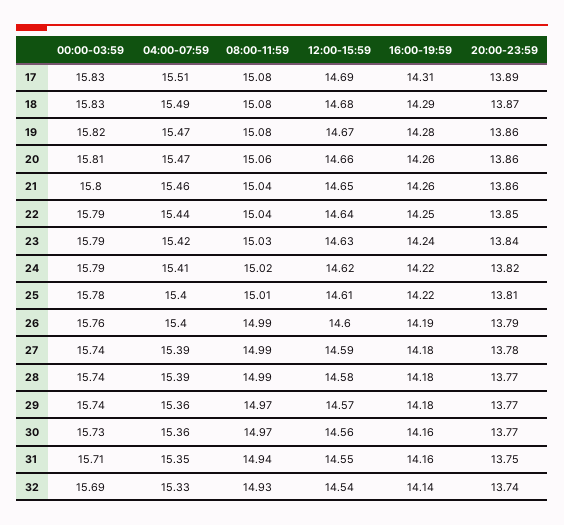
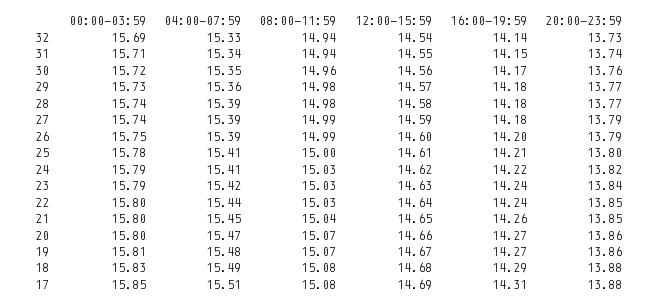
00:00-03:59, 17: 15.83 -> 15.85
20:00-23:59, 17: 13.89 -> 13.88
20:00-23:59, 18: 13.87 -> 13.88
00:00-03:59, 19: 15.82 -> 15.81
04:00-07:59, 19: 15.47 -> 15.48
08:00-11:59, 19: 15.08 -> 15.07
16:00-19:59, 19: 14.28 -> 14.27
00:00-03:59, 20: 15.81 -> 15.8
08:00-11:59, 20: 15.06 -> 15.07
16:00-19:59, 20: 14.26 -> 14.27
04:00-07:59, 21: 15.46 -> 15.45
20:00-23:59, 21: 13.86 -> 13.85
00:00-03:59, 22: 15.79 -> 15.8
08:00-11:59, 22: 15.04 -> 15.03
16:00-19:59, 22: 14.25 -> 14.24
08:00-11:59, 24: 15.02 -> 15.03
04:00-07:59, 25: 15.4 -> 15.41
08:00-11:59, 25: 15.01 -> 15
16:00-19:59, 25: 14.22 -> 14.21
20:00-23:59, 25: 13.81 -> 13.8
00:00-03:59, 26: 15.76 -> 15.75
04:00-07:59, 26: 15.4 -> 15.39
16:00-19:59, 26: 14.19 -> 14.2
20:00-23:59, 27: 13.78 -> 13.79
08:00-11:59, 28: 14.99 -> 14.98
00:00-03:59, 29: 15.74 -> 15.73
08:00-11:59, 29: 14.97 -> 14.98
00:00-03:59, 30: 15.73 -> 15.72
04:00-07:59, 30: 15.36 -> 15.35
08:00-11:59, 30: 14.97 -> 14.96
16:00-19:59, 30: 14.16 -> 14.17
20:00-23:59, 30: 13.77 -> 13.76
04:00-07:59, 31: 15.35 -> 15.34
16:00-19:59, 31: 14.16 -> 14.15
20:00-23:59, 31: 13.75 -> 13.74
08:00-11:59, 32: 14.93 -> 14.94
20:00-23:59, 32: 13.74 -> 13.73

